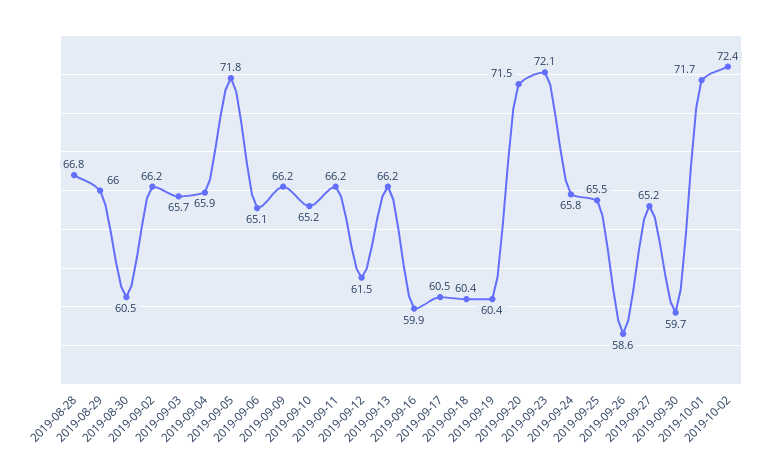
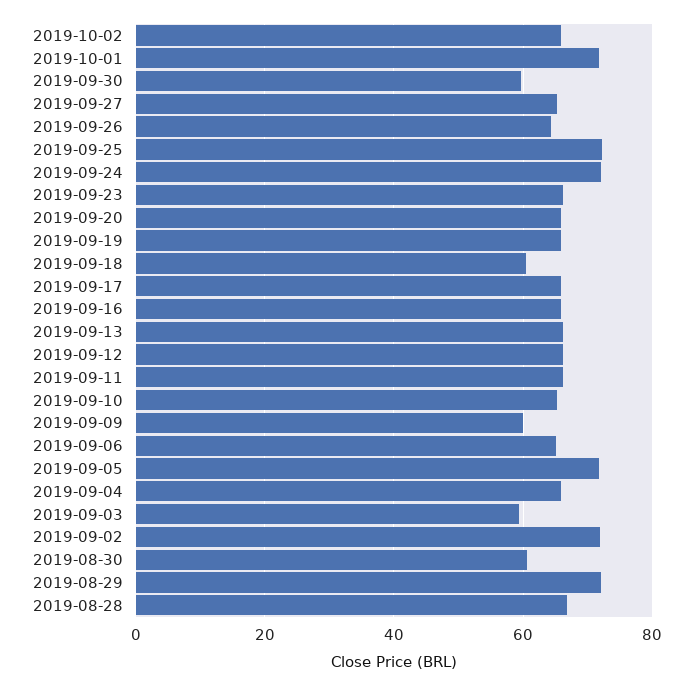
2019-08-29: 66 -> 72
2019-09-02: 66.2 -> 72
2019-09-03: 65.7 -> 60
2019-09-09: 66.2 -> 60
2019-09-12: 61.5 -> 66
2019-09-16: 59.9 -> 66
2019-09-17: 60.5 -> 66
2019-09-19: 60.4 -> 66
2019-09-20: 71.5 -> 66
2019-09-23: 72.1 -> 66
2019-09-24: 65.8 -> 72
2019-09-25: 65.5 -> 72
2019-09-26: 58.6 -> 64
2019-10-02: 72.4 -> 66

